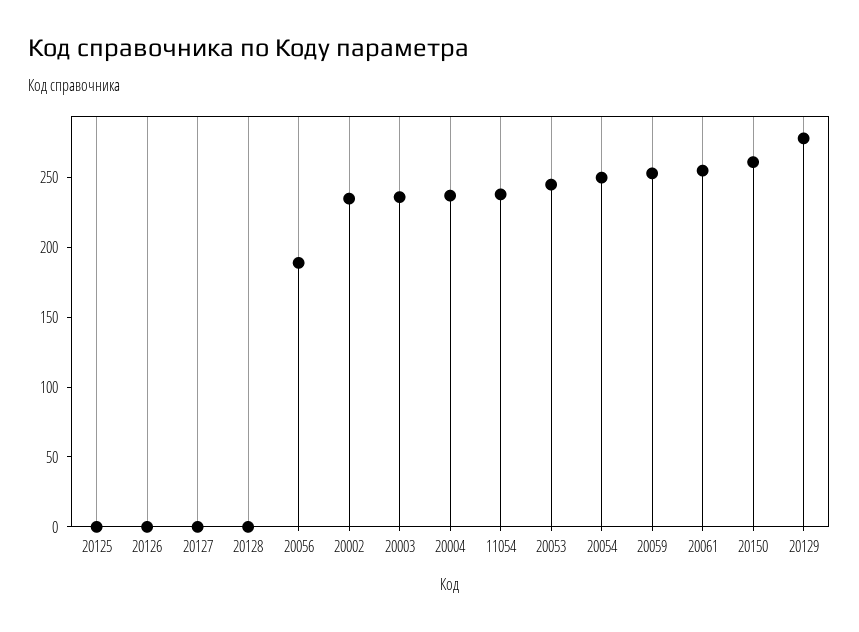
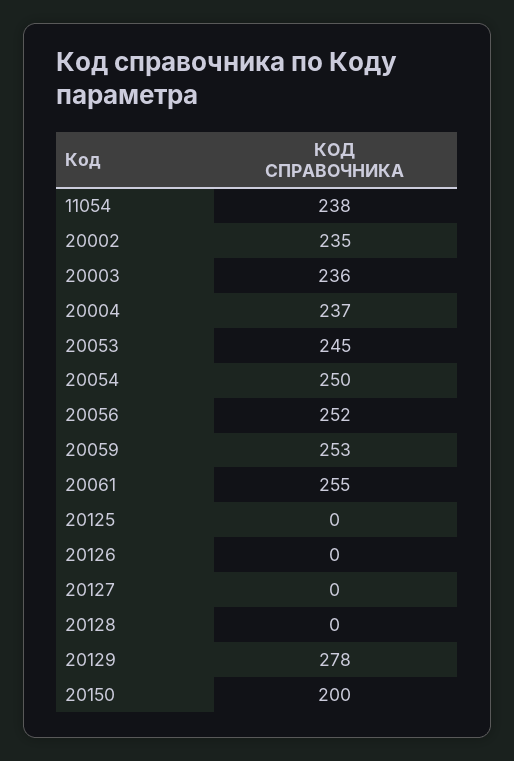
20056: 190 -> 252
20150: 260 -> 200

